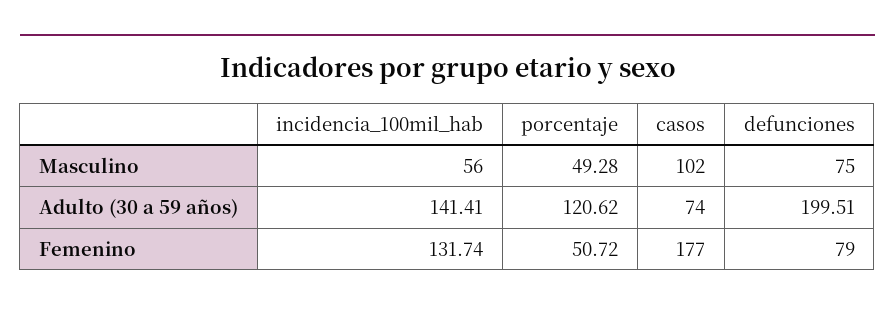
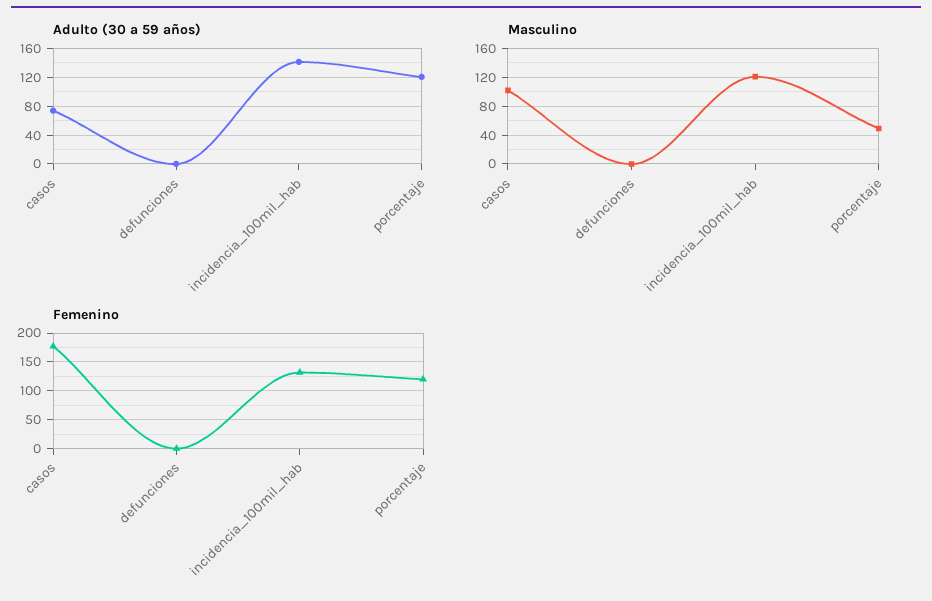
Masculino, incidencia_100mil_hab: 56 -> 120
Masculino, defunciones: 75 -> 0
Adulto (30 a 59 años), defunciones: 199.51 -> 0
Femenino, porcentaje: 50.72 -> 125
Femenino, defunciones: 79 -> 0

